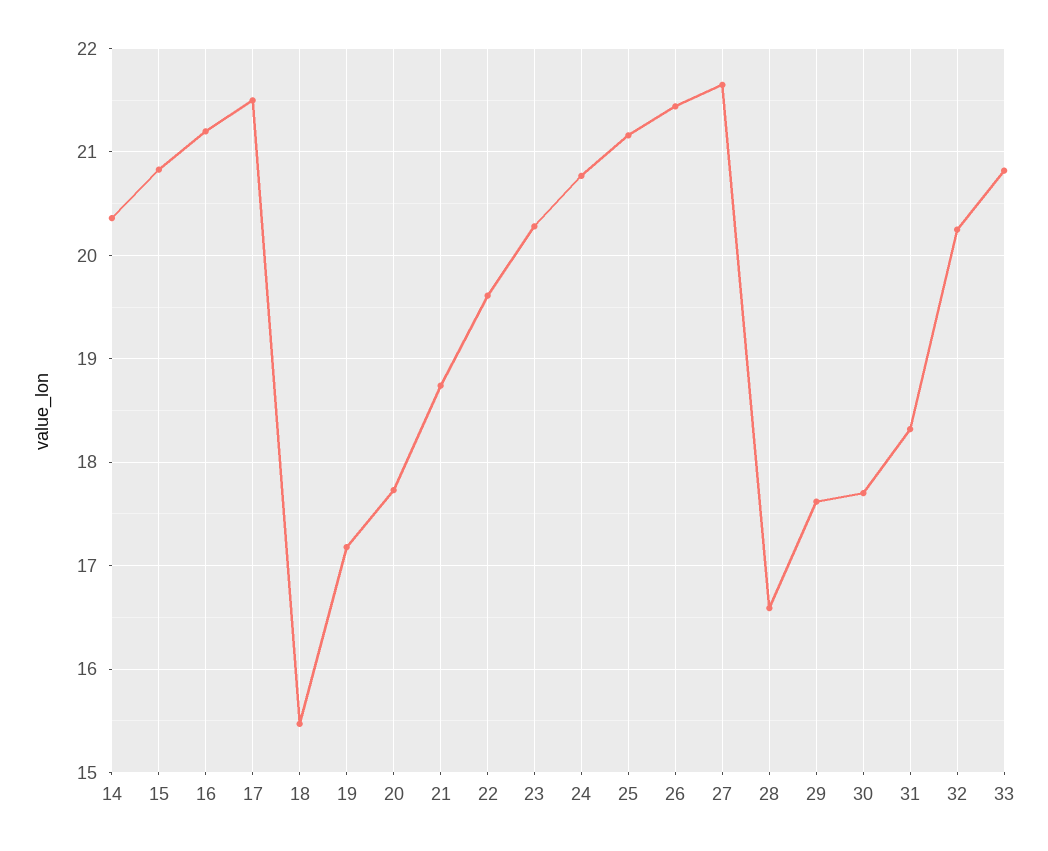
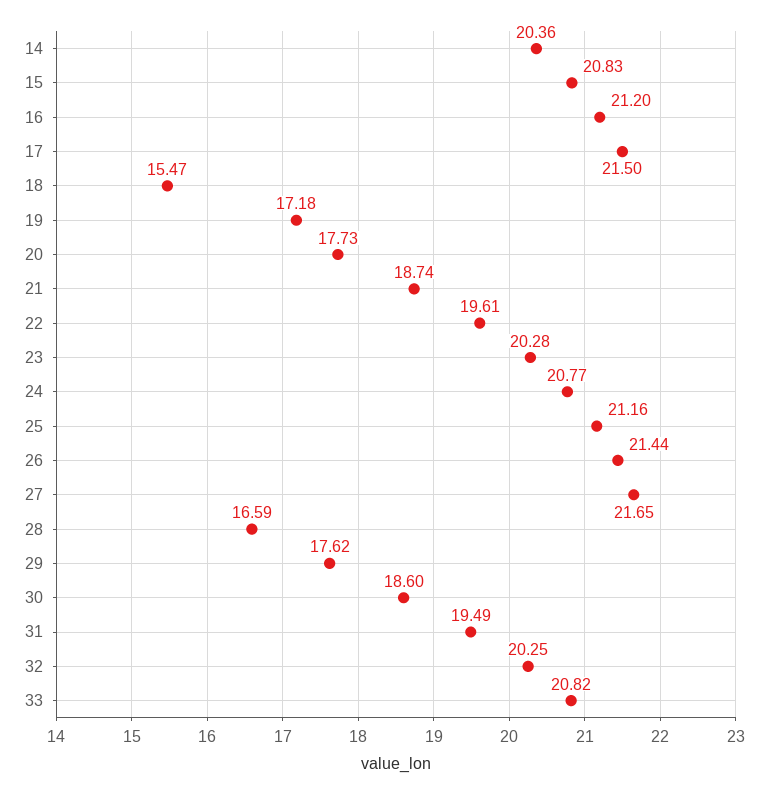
30: 17.7 -> 18.6
31: 18.3 -> 19.49

